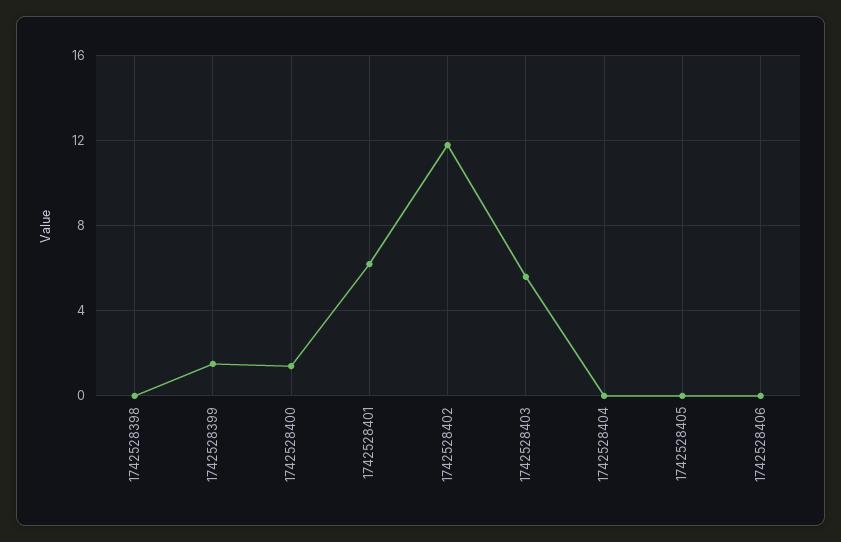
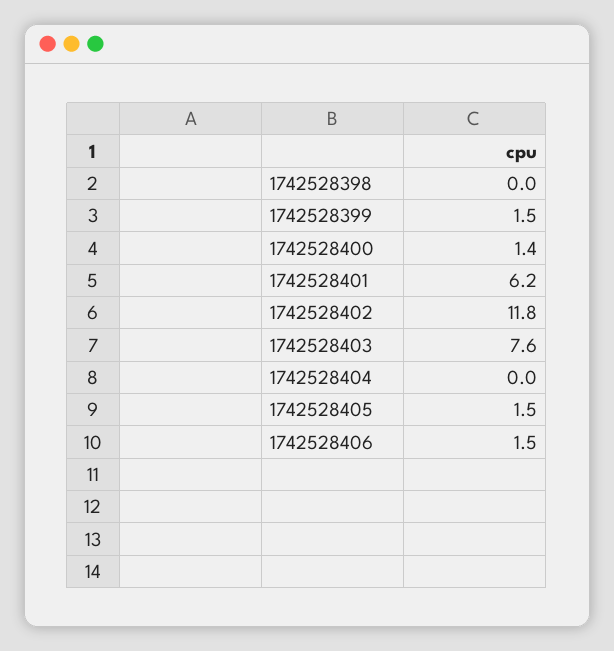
1742528403: 5.5 -> 7.6
1742528405: 0 -> 1.5
1742528406: 0 -> 1.5

